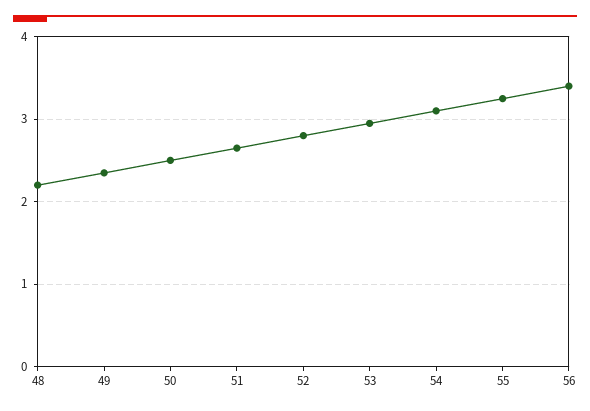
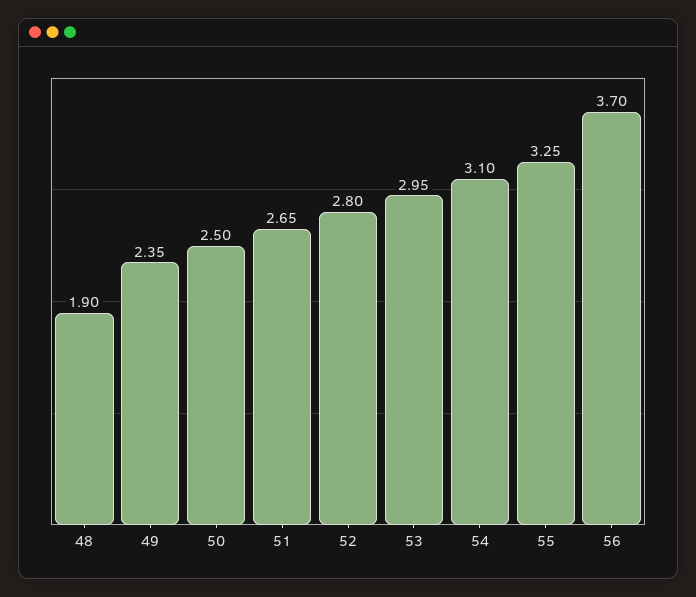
48: 2.2 -> 1.9
56: 3.4 -> 3.7

